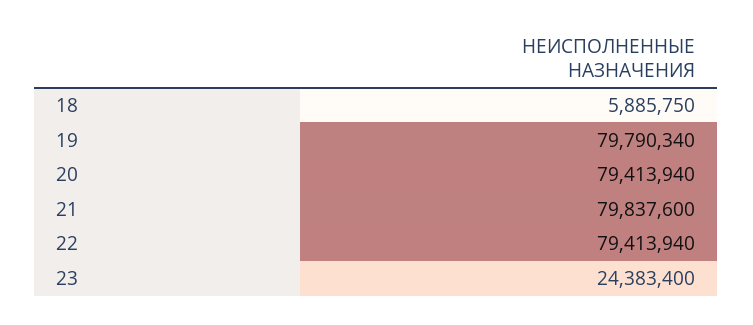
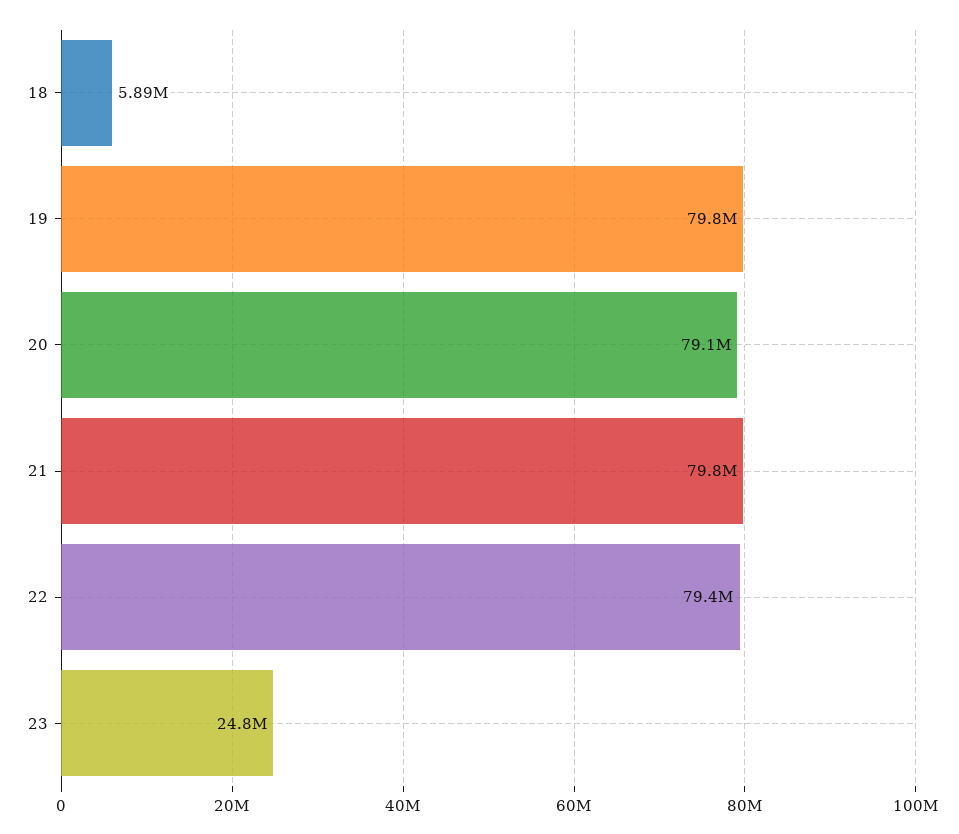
20: 79413940 -> 79100000
23: 24383400 -> 24800000

